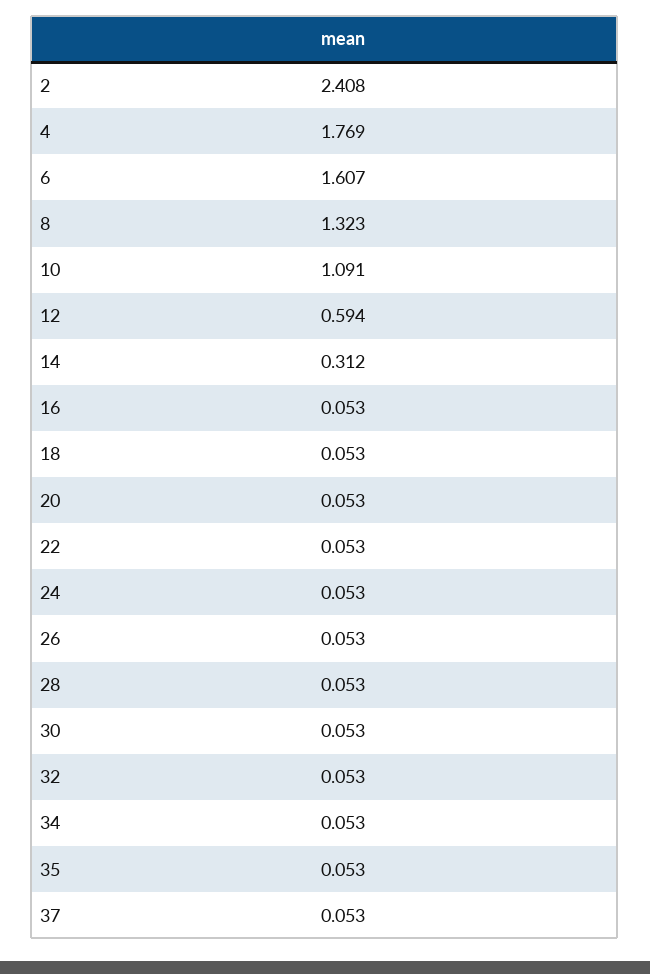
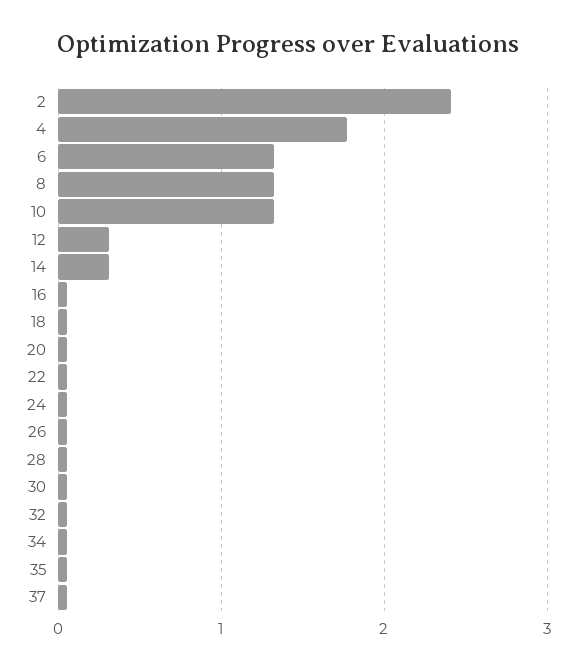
6: 1.607 -> 1.3
10: 1.091 -> 1.3
12: 0.594 -> 0.3

